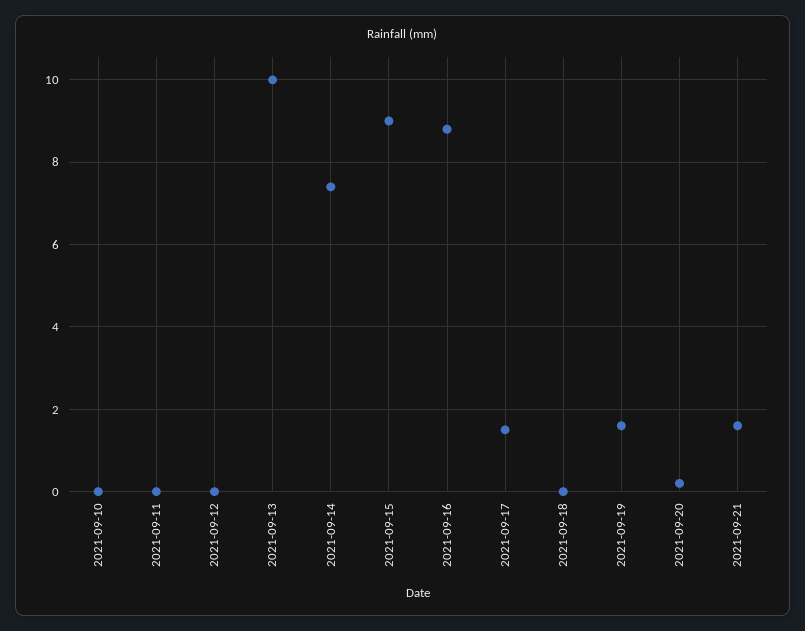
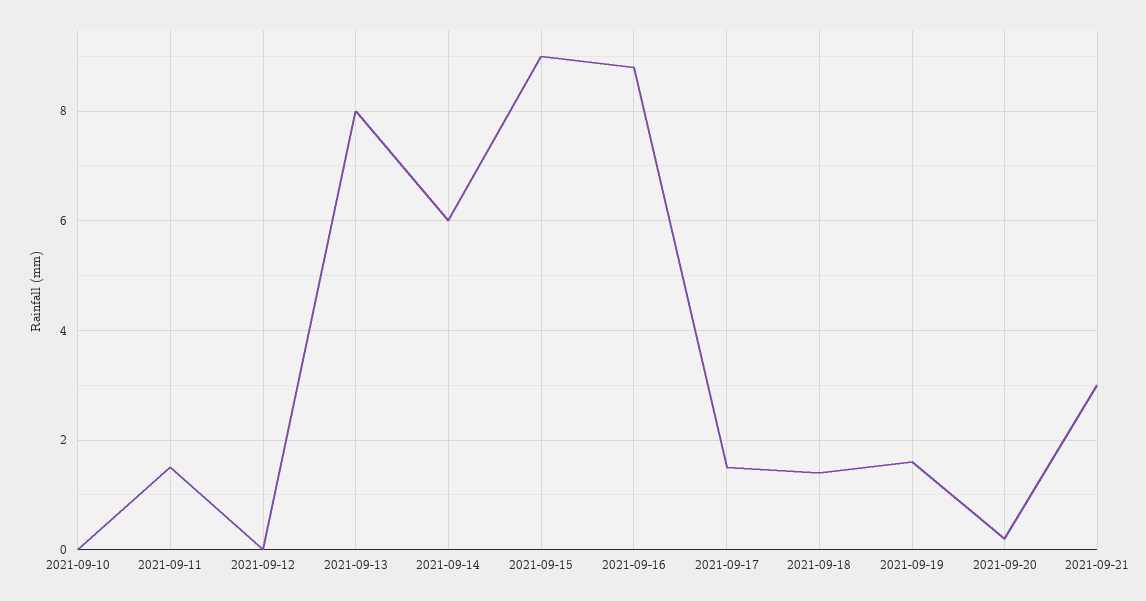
2021-09-11: 0 -> 1.5
2021-09-13: 10 -> 8
2021-09-14: 7.5 -> 6
2021-09-18: 0 -> 1.5
2021-09-21: 1.5 -> 3

